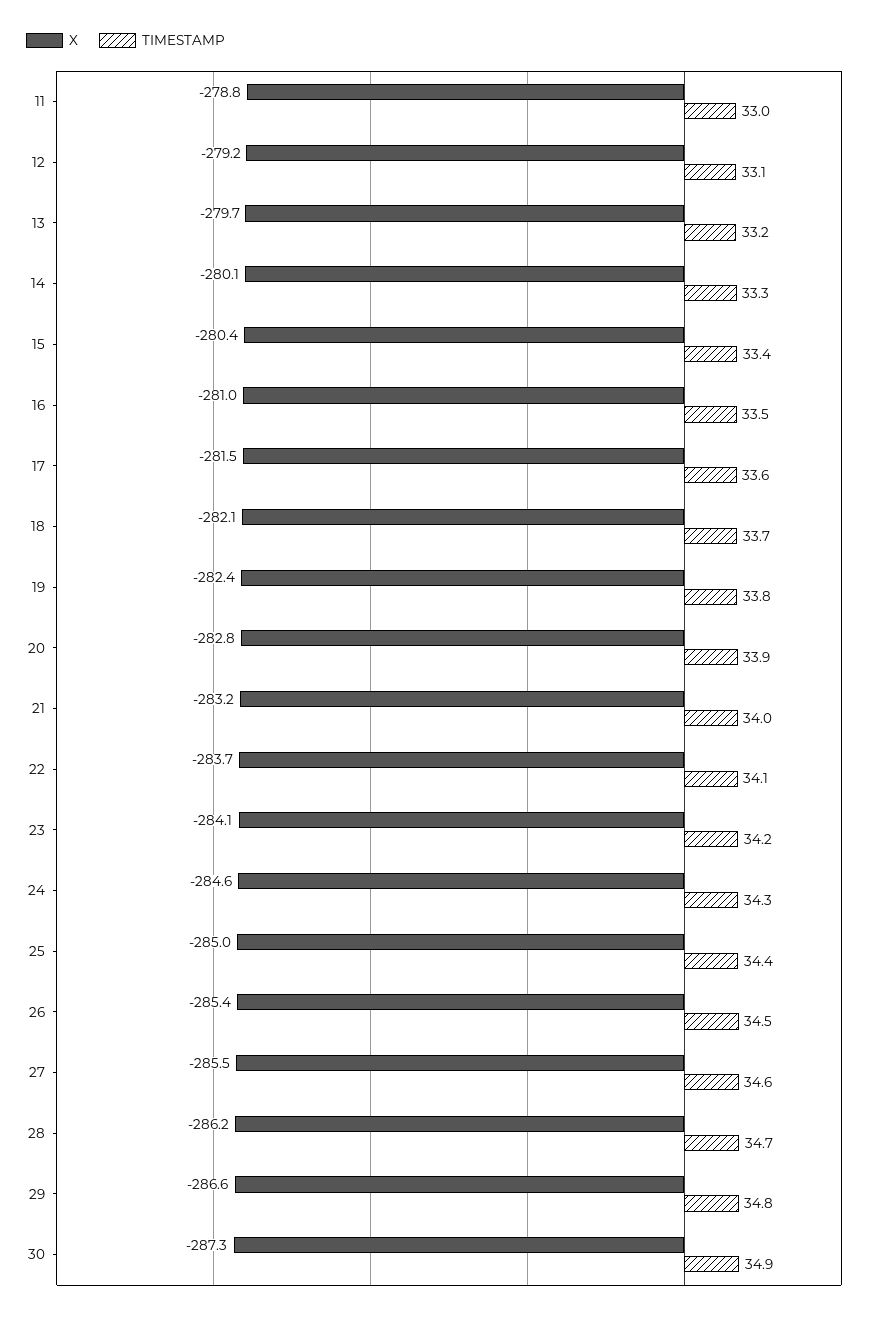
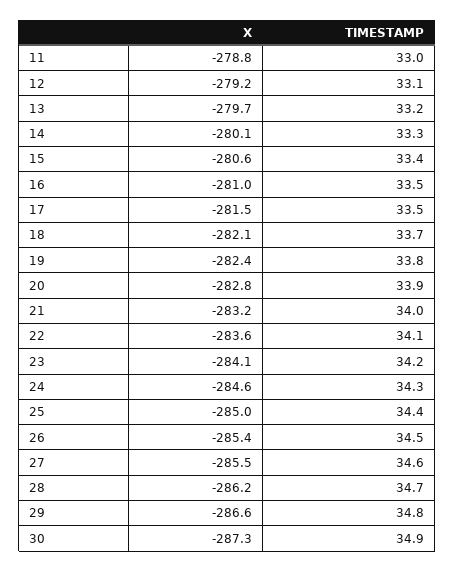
X, 15: -280.4 -> -280.6
TIMESTAMP, 17: 33.6 -> 33.5
X, 22: -283.7 -> -283.6

